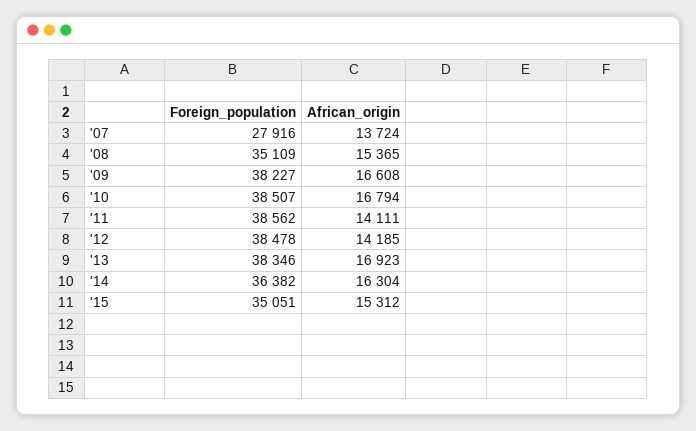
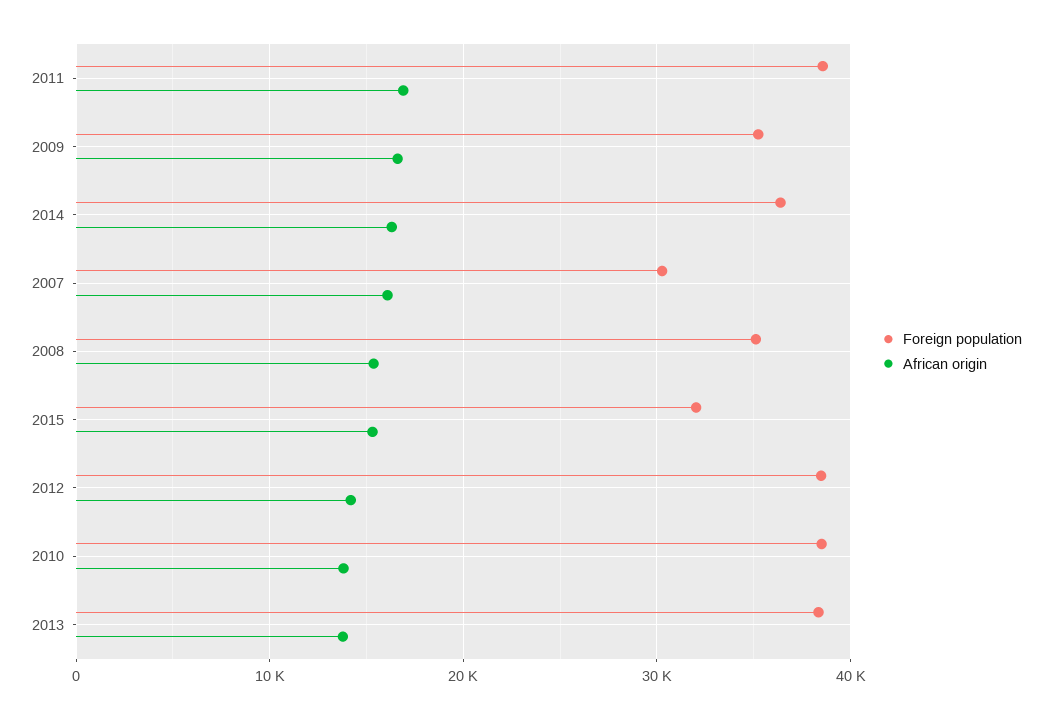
Foreign_population, '07: 27916 -> 30000
African_origin, '07: 13724 -> 16000
Foreign_population, '09: 38227 -> 35000
African_origin, '10: 16794 -> 14000
African_origin, '11: 14111 -> 17000
African_origin, '13: 16923 -> 14000
Foreign_population, '15: 35051 -> 32000

